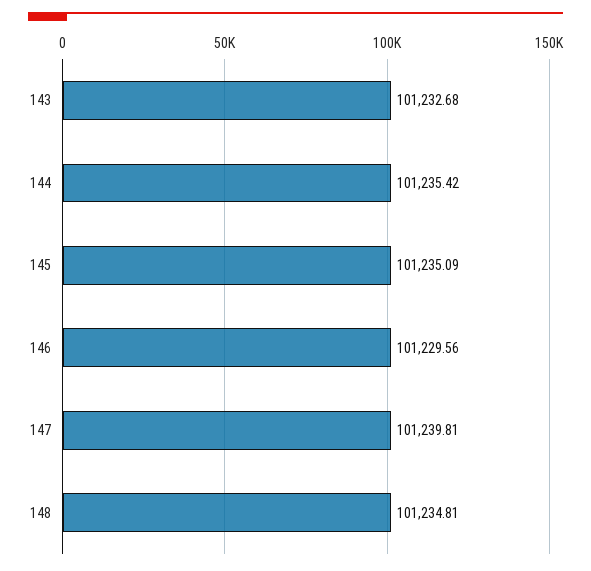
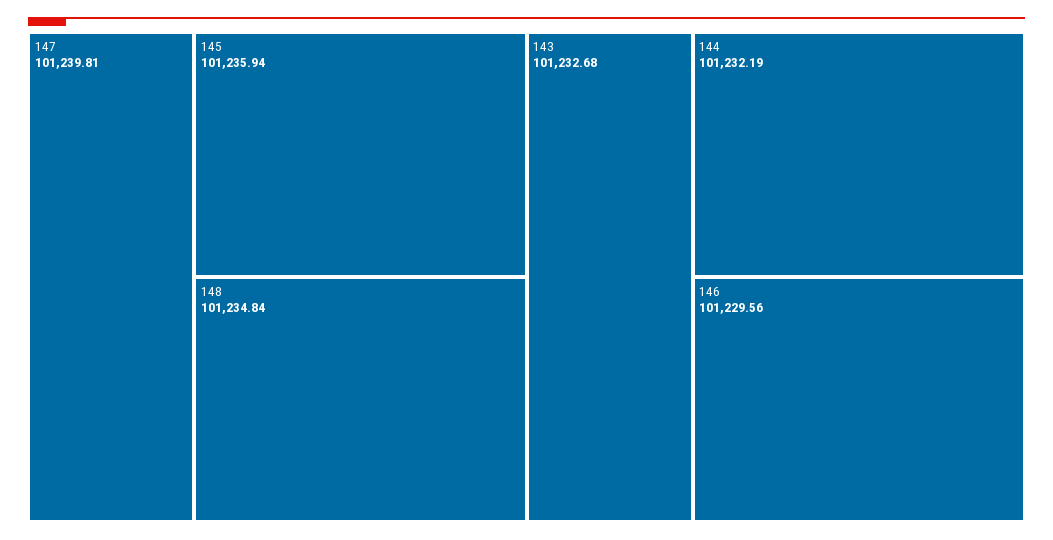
144: 101235.42 -> 101232.19
145: 101235.09 -> 101235.94
148: 101234.81 -> 101234.84

